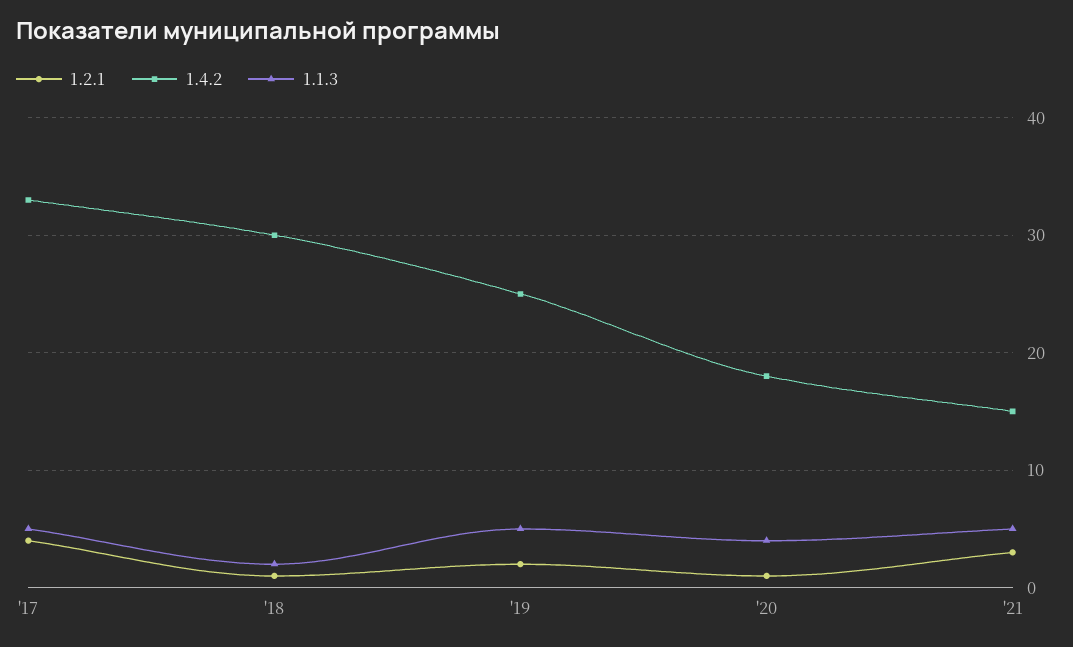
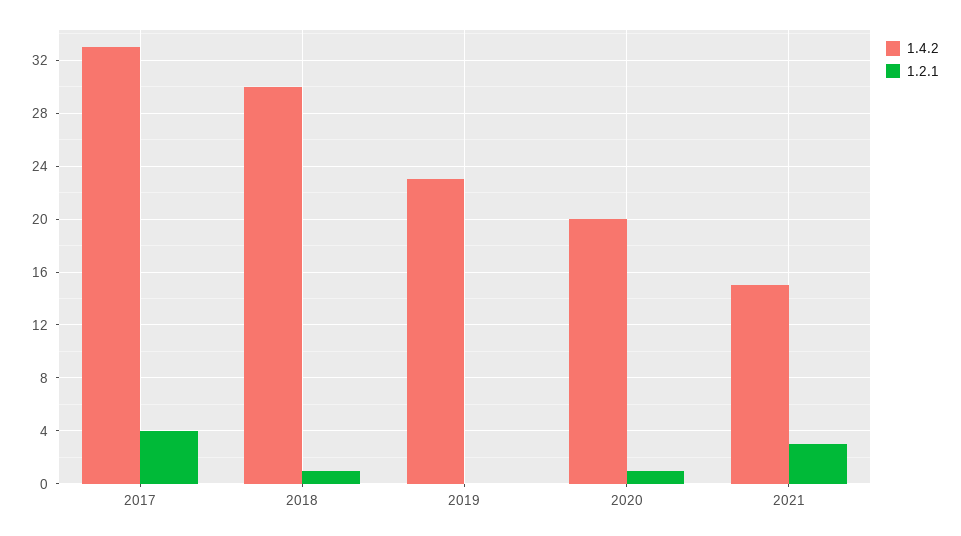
1.1.3, '17: 5 -> none
1.1.3, '18: 2 -> none
1.2.1, '19: 2 -> 0
1.4.2, '19: 25 -> 23
1.1.3, '19: 5 -> none
1.4.2, '20: 18 -> 20
1.1.3, '20: 4 -> none
1.1.3, '21: 5 -> none

